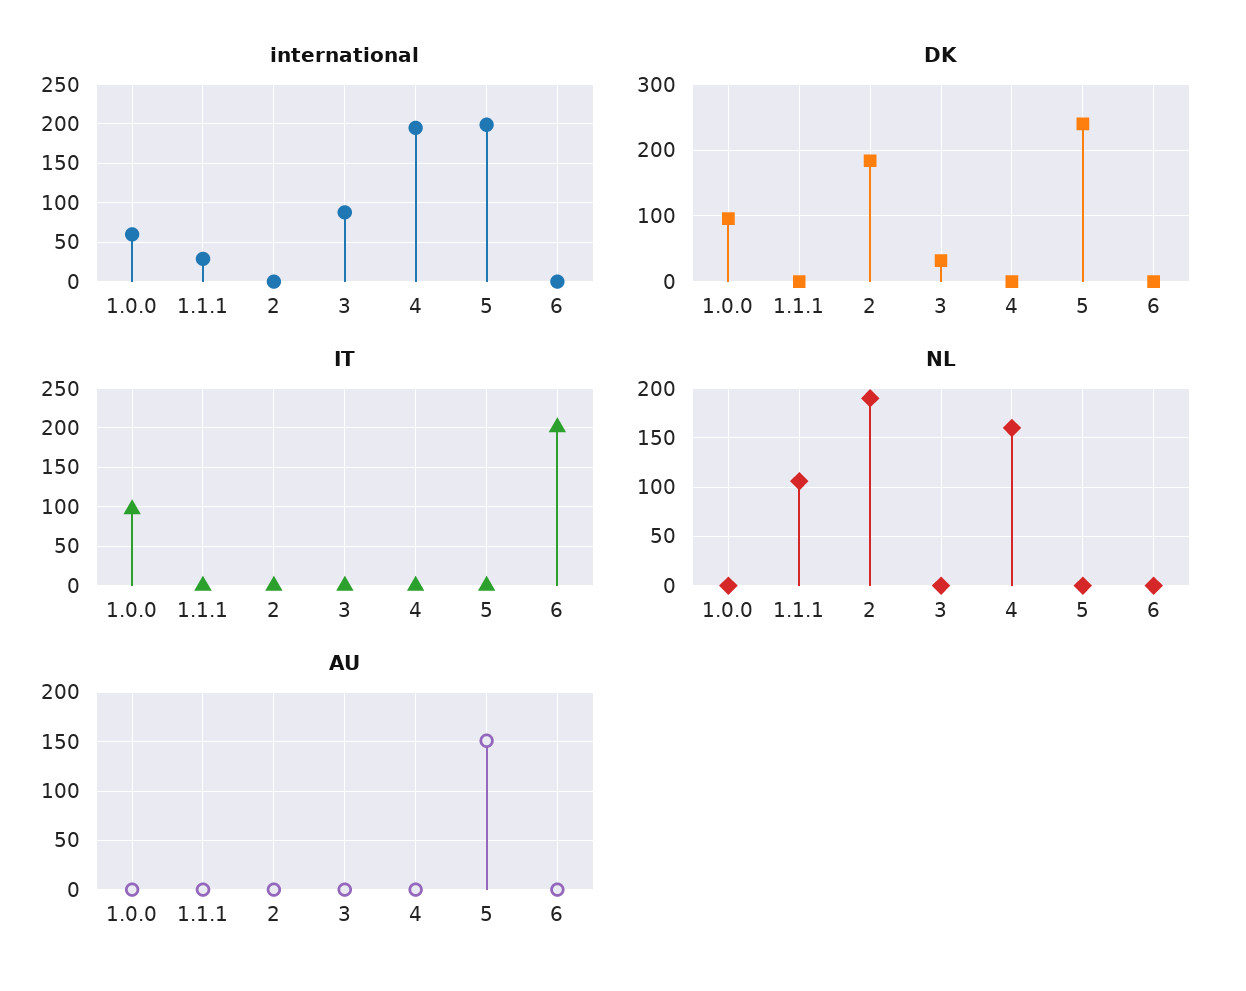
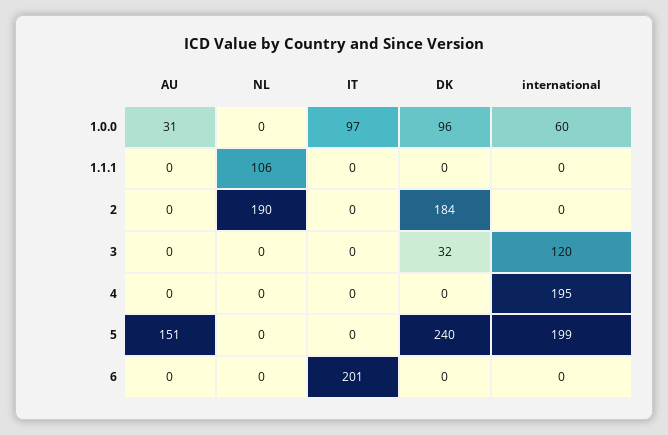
international, 1.1.1: 30 -> 0
international, 3: 90 -> 120
NL, 4: 160 -> 0
AU, 1.0.0: 0 -> 31

